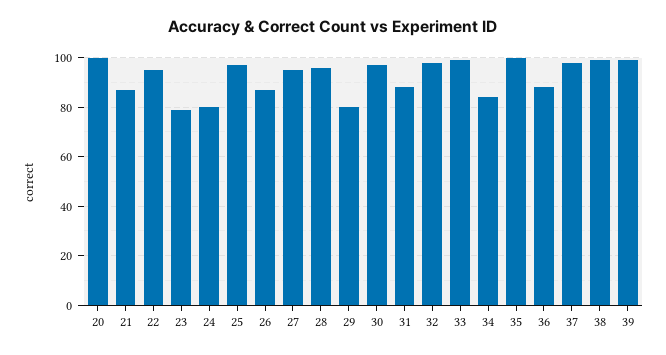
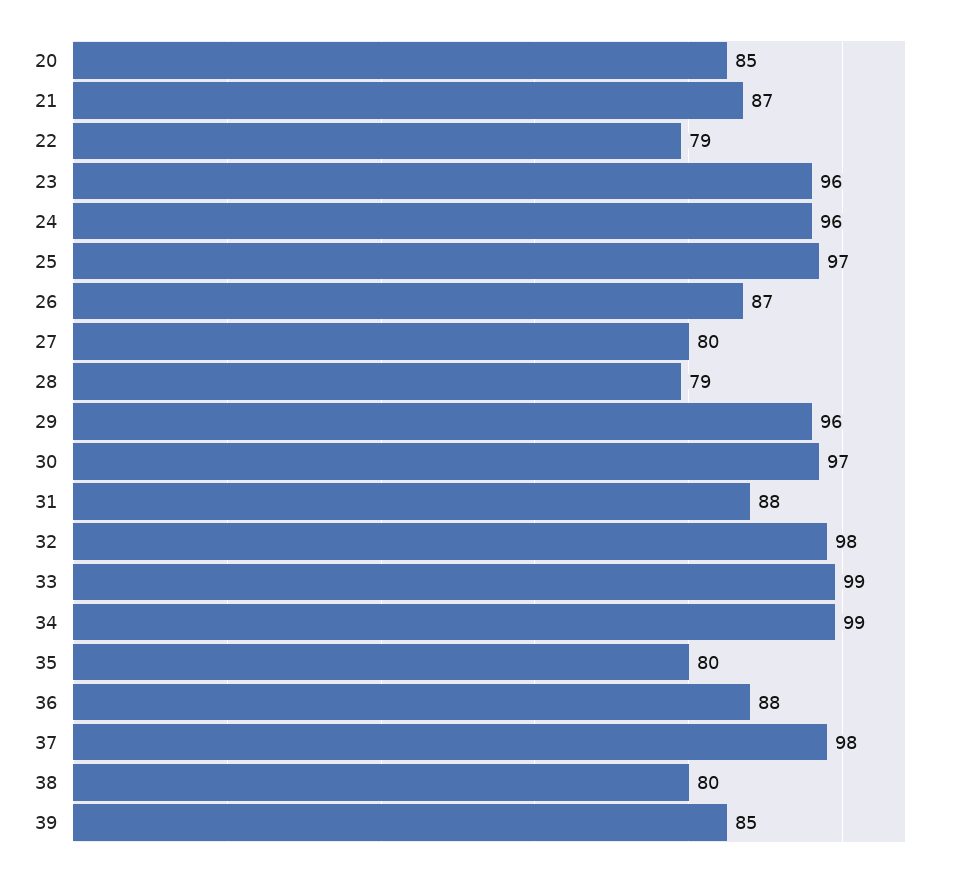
20: 100 -> 85
22: 95 -> 79
23: 80 -> 96
24: 80 -> 96
27: 95 -> 80
28: 95 -> 79
29: 80 -> 96
34: 85 -> 99
35: 100 -> 80
38: 100 -> 80
39: 100 -> 85

